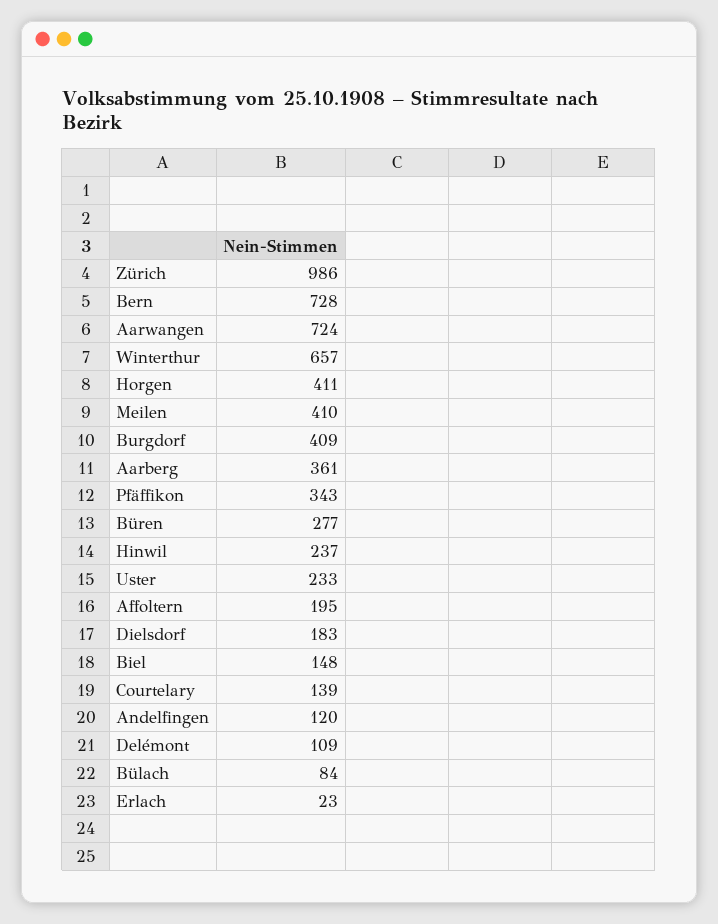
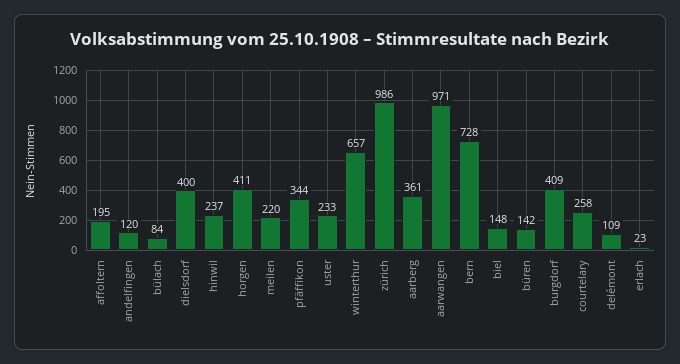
Aarwangen: 724 -> 971
Meilen: 410 -> 220
Pfäffikon: 343 -> 344
Büren: 277 -> 142
Dielsdorf: 183 -> 400
Courtelary: 139 -> 258

